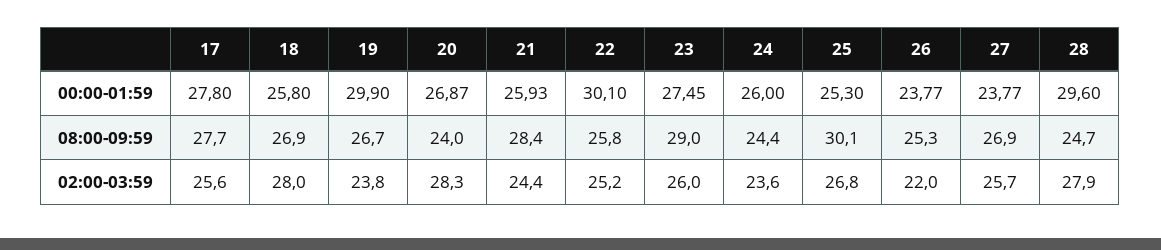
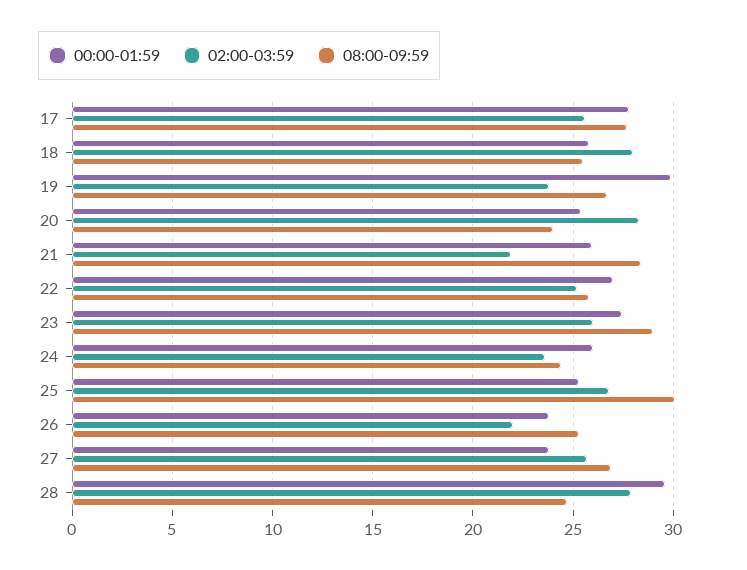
00:00-01:59, 20: 26.87 -> 25.5
00:00-01:59, 22: 30.1 -> 27
08:00-09:59, 18: 26.9 -> 25.5
02:00-03:59, 21: 24.4 -> 22

